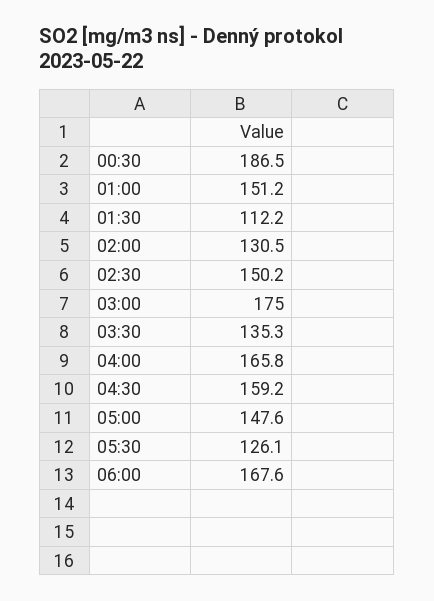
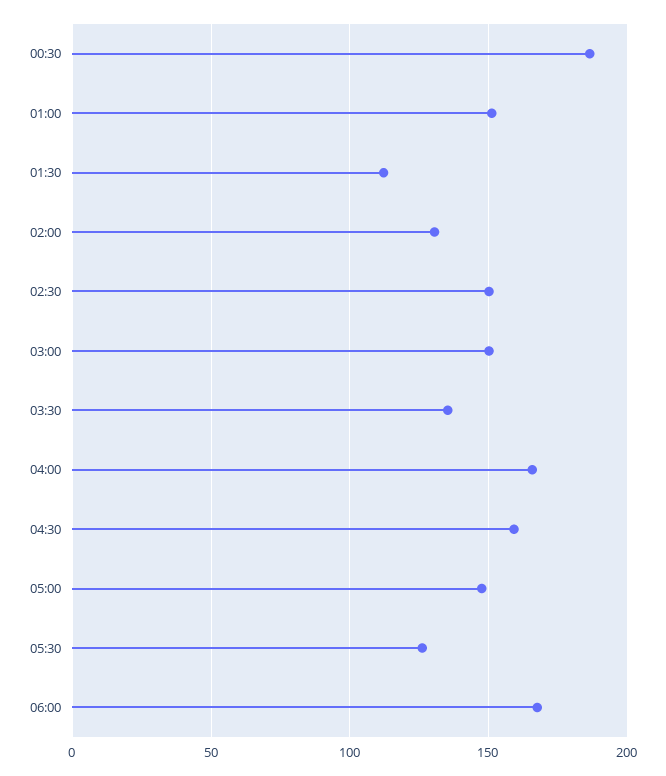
03:00: 175 -> 150

